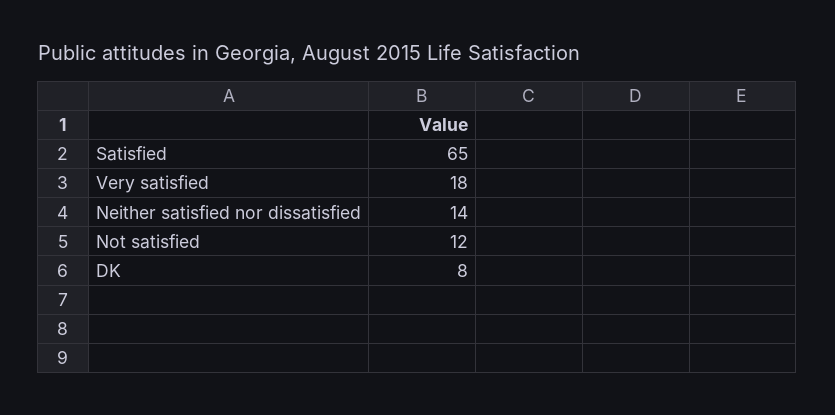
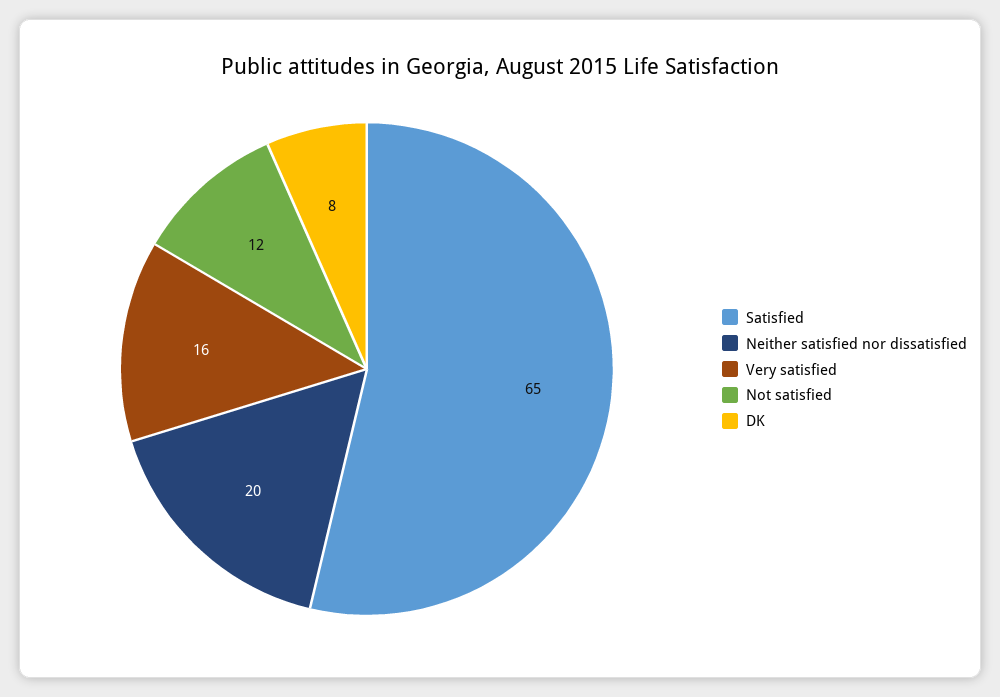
Very satisfied: 18 -> 16
Neither satisfied nor dissatisfied: 14 -> 20

